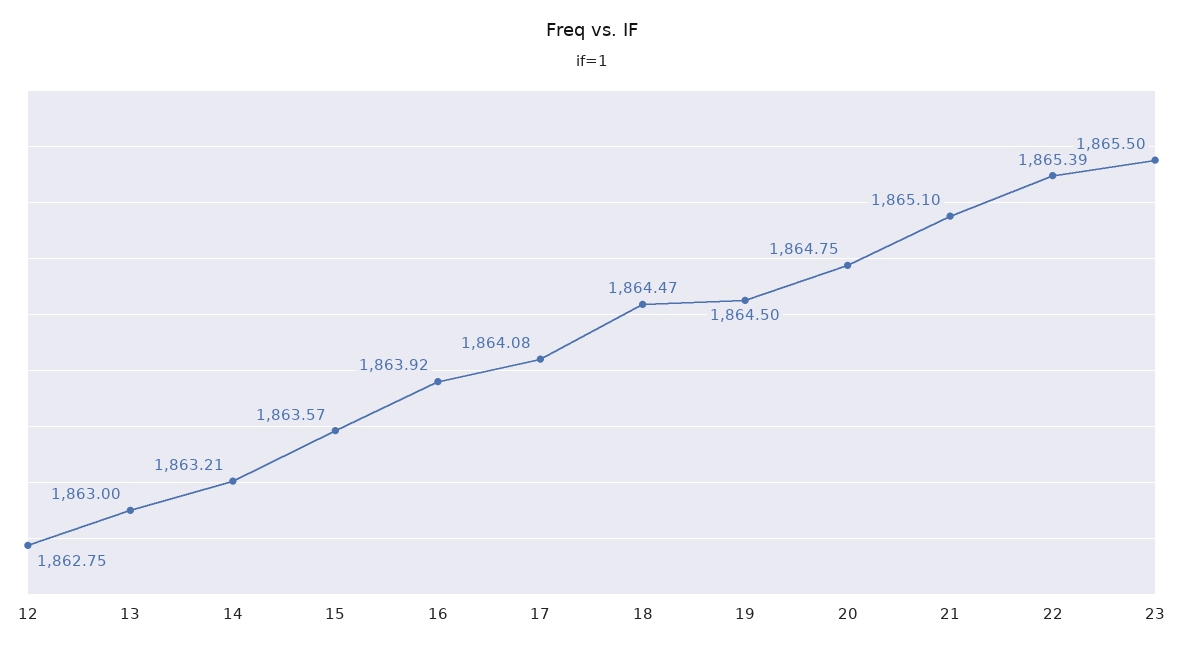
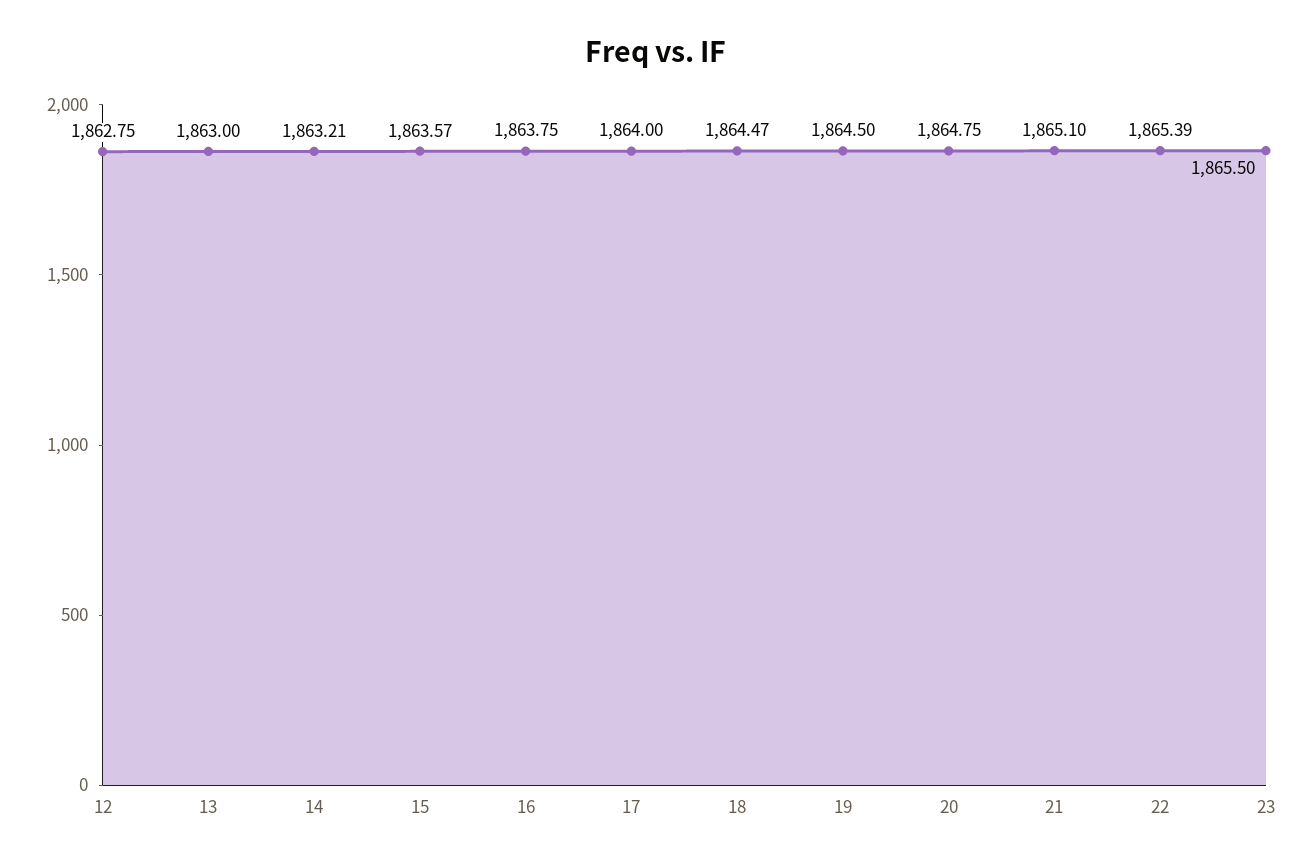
16: 1863.92 -> 1863.75
17: 1864.08 -> 1864

